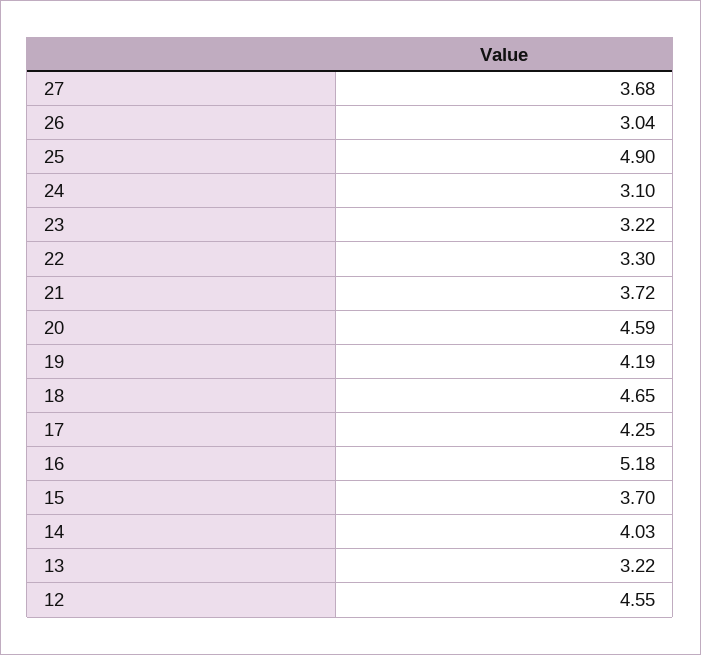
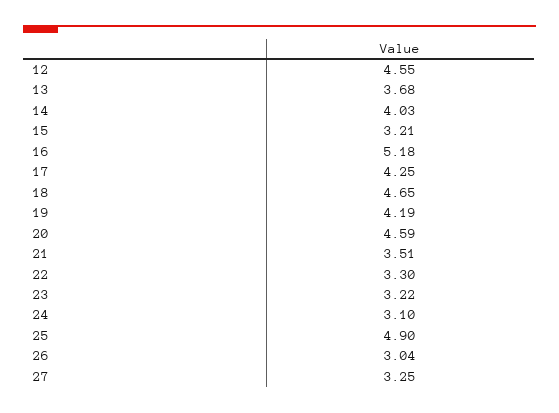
27: 3.68 -> 3.25
21: 3.72 -> 3.51
15: 3.7 -> 3.21
13: 3.22 -> 3.68

